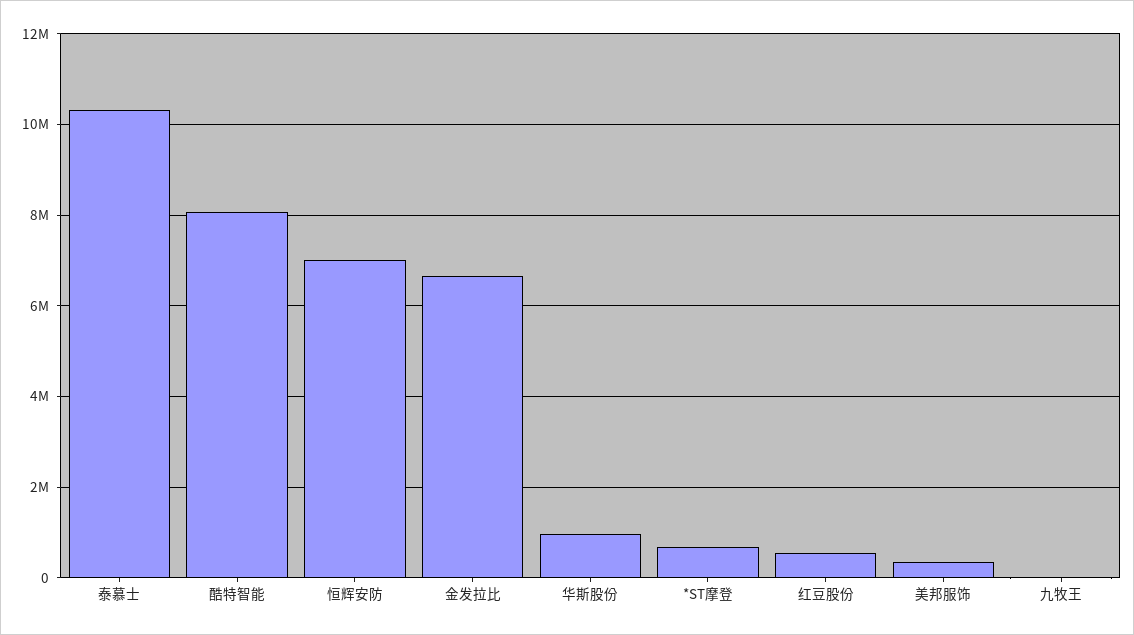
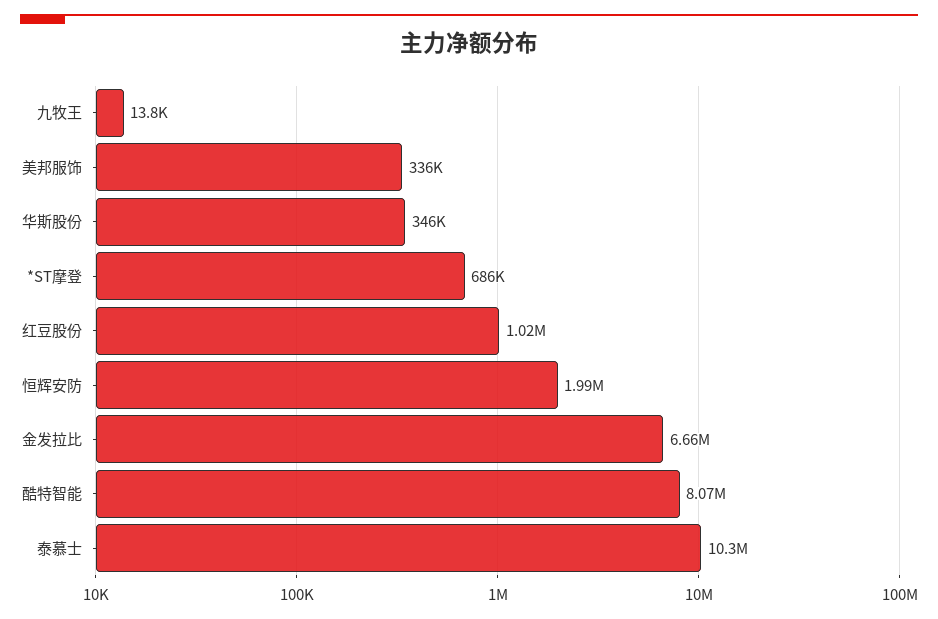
恒辉安防: 7000000 -> 1990000
华斯股份: 1000000 -> 346000
红豆股份: 600000 -> 1020000

